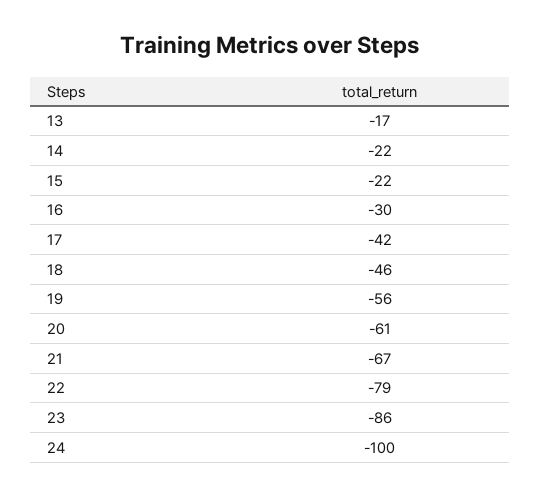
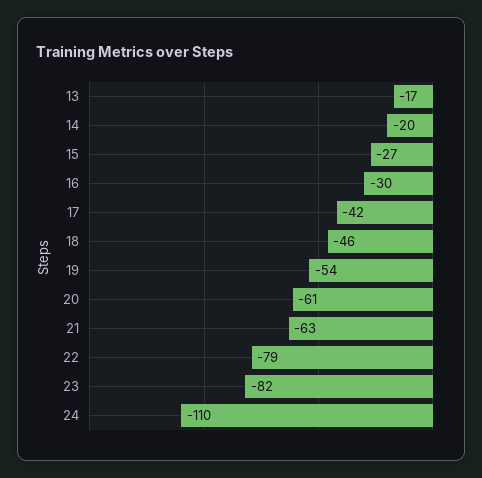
14: -22 -> -20
15: -22 -> -27
19: -56 -> -54
21: -67 -> -63
23: -86 -> -82
24: -100 -> -110

